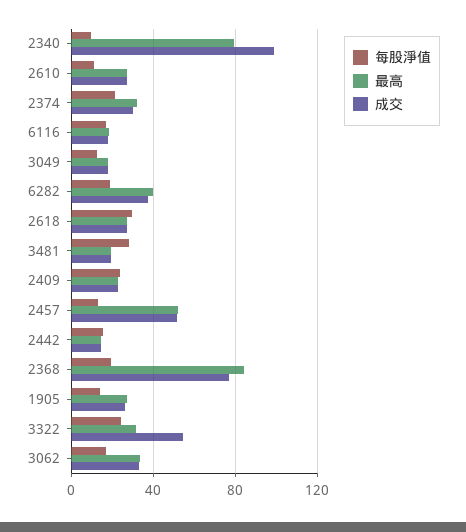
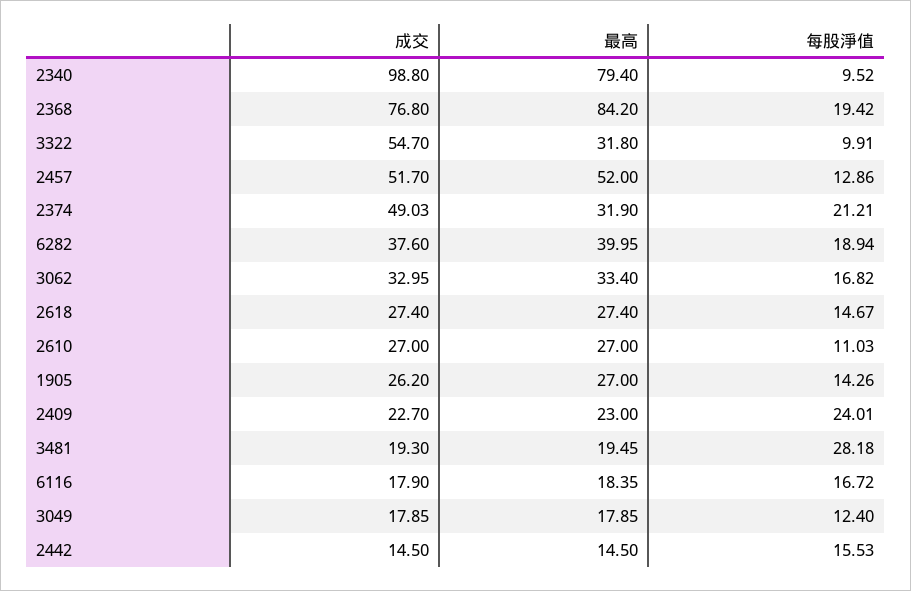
成交, 2374: 30 -> 49.03
每股淨值, 2618: 30 -> 14.67
每股淨值, 3322: 25 -> 9.91

